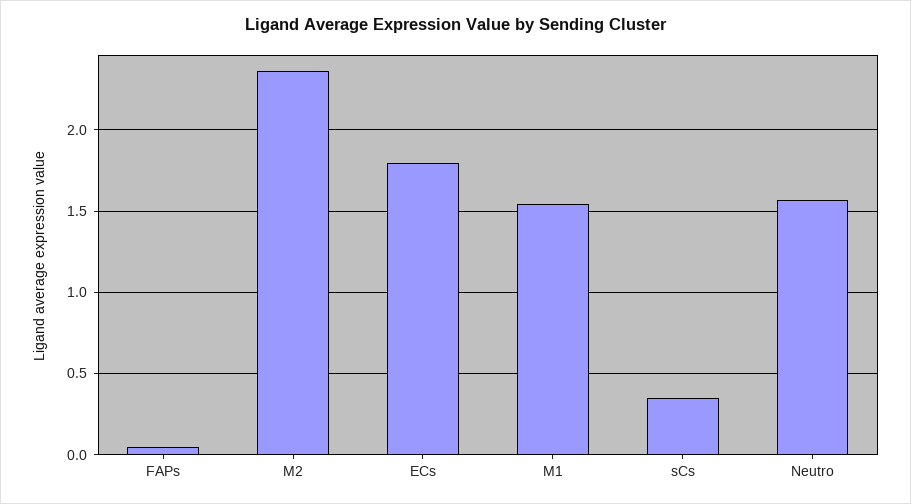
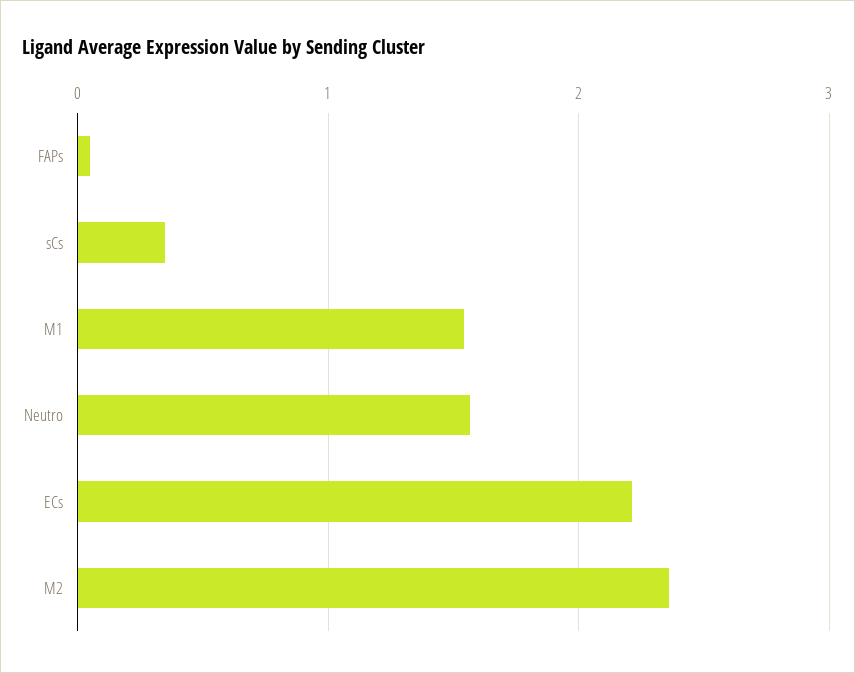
ECs: 1.8 -> 2.2

